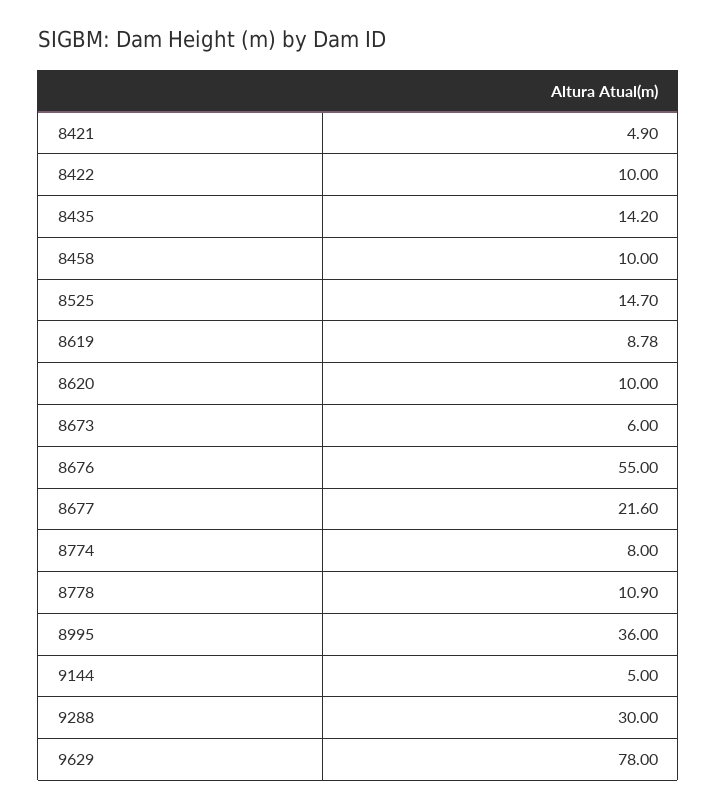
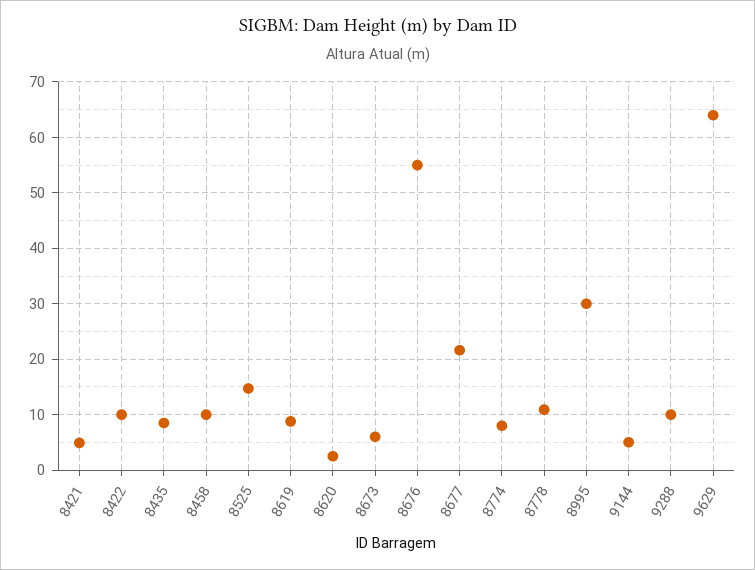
8435: 14.2 -> 8
8620: 10 -> 2
8995: 36 -> 30
9288: 30 -> 10
9629: 78 -> 64

